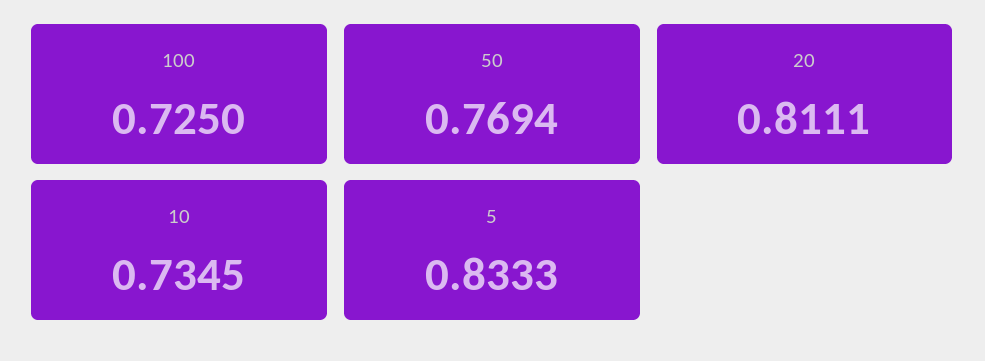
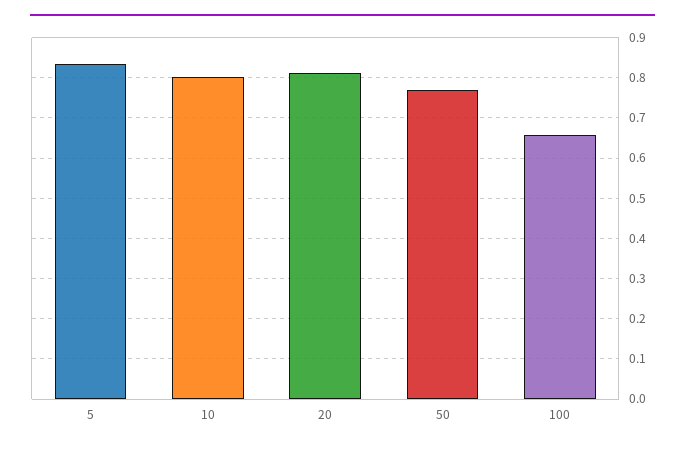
100: 0.725 -> 0.66
10: 0.7345 -> 0.8

